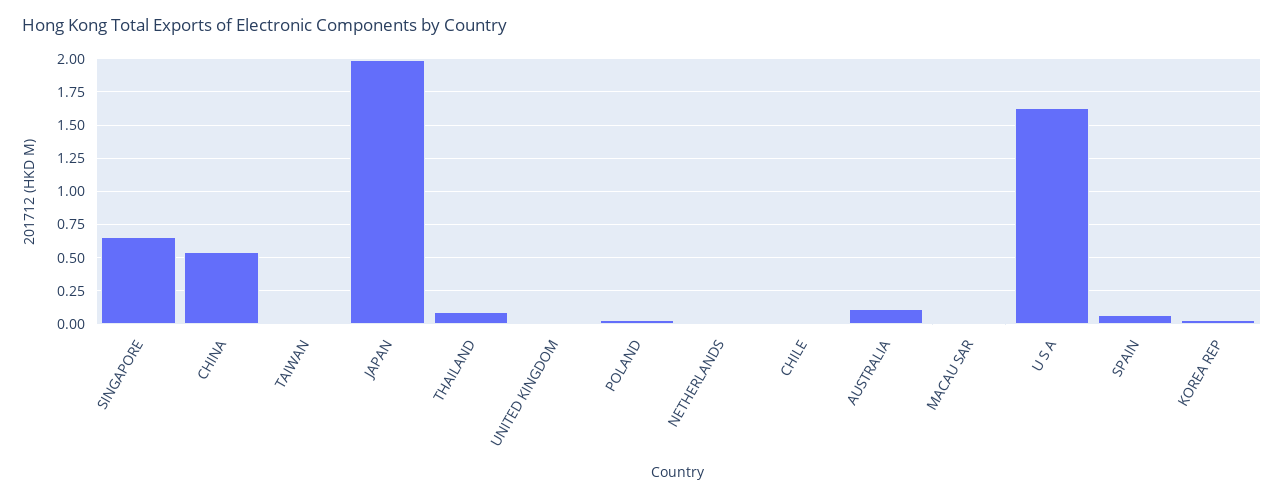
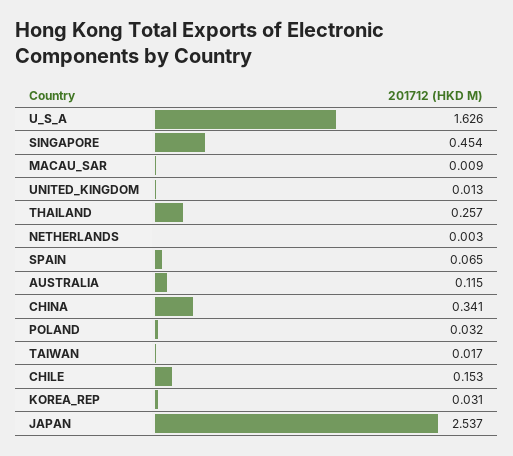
SINGAPORE: 0.65 -> 0.454
CHINA: 0.55 -> 0.341
JAPAN: 2 -> 2.537
THAILAND: 0.1 -> 0.257
CHILE: 0 -> 0.153

